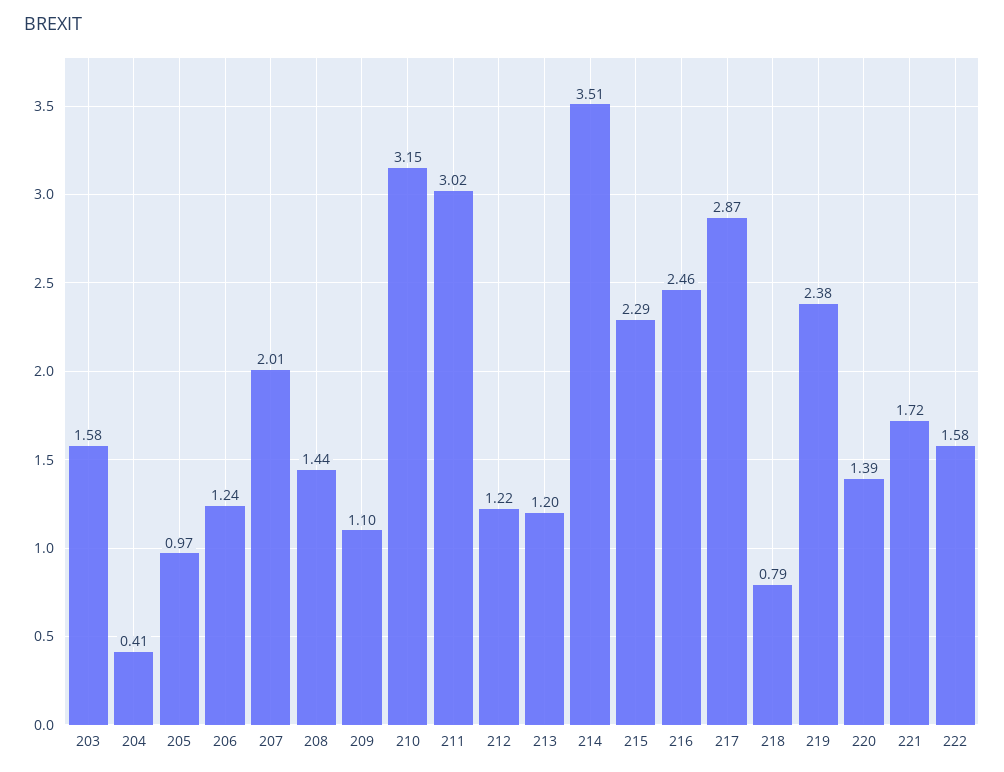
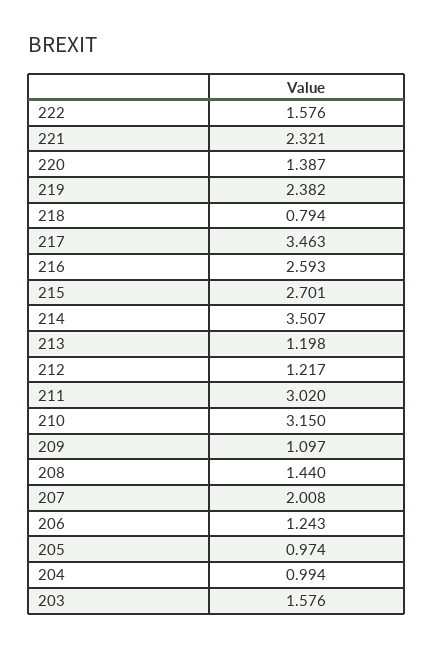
204: 0.41 -> 0.994
215: 2.29 -> 2.701
216: 2.46 -> 2.593
217: 2.87 -> 3.463
221: 1.72 -> 2.321

